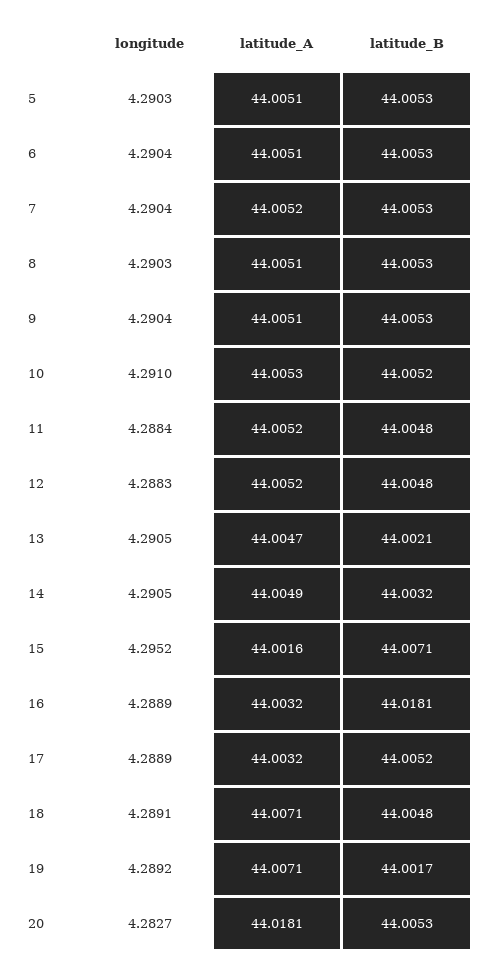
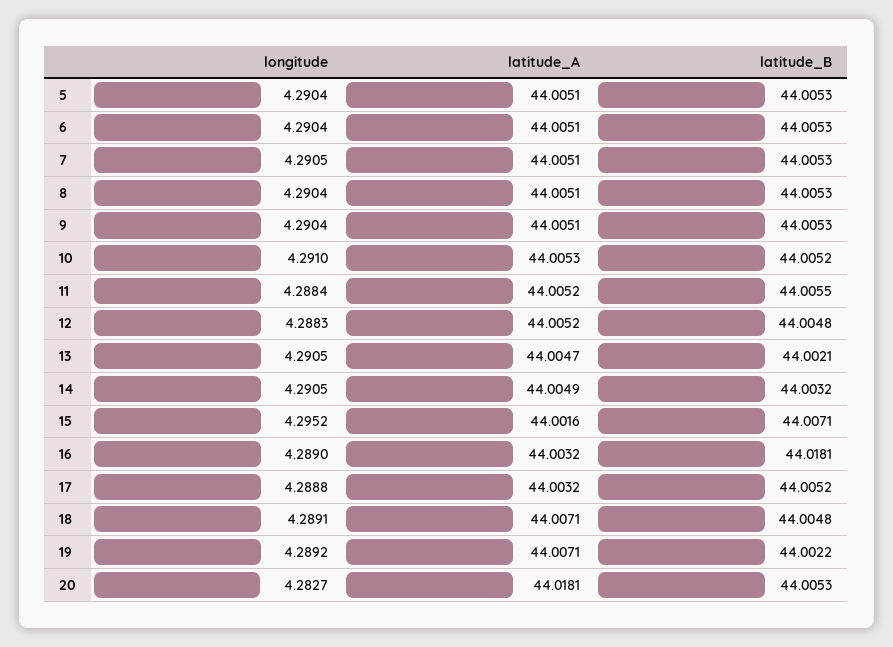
longitude, 5: 4.2903 -> 4.2904
longitude, 7: 4.2904 -> 4.2905
latitude_A, 7: 44.0052 -> 44.0051
longitude, 8: 4.2903 -> 4.2904
latitude_B, 11: 44.0048 -> 44.0055
longitude, 16: 4.2889 -> 4.289
longitude, 17: 4.2889 -> 4.2888
latitude_B, 19: 44.0017 -> 44.0022

